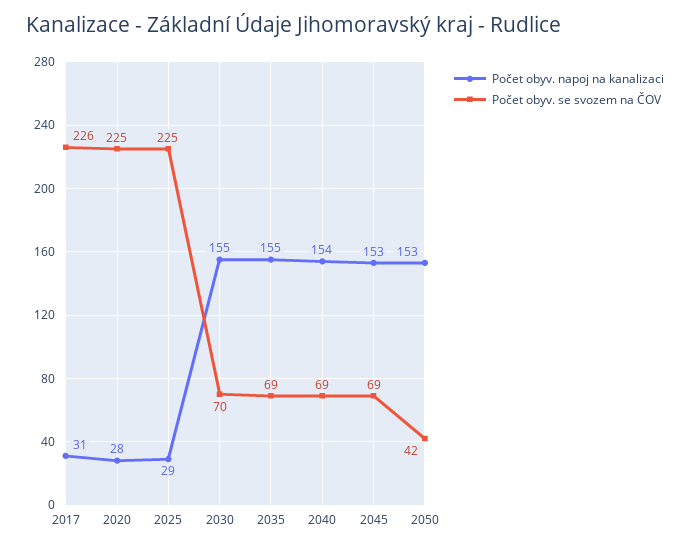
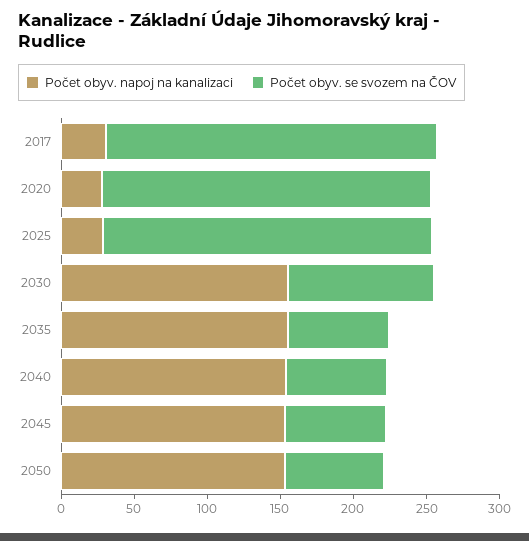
Počet obyv. se svozem na ČOV, 2030: 70 -> 100
Počet obyv. se svozem na ČOV, 2050: 42 -> 70

